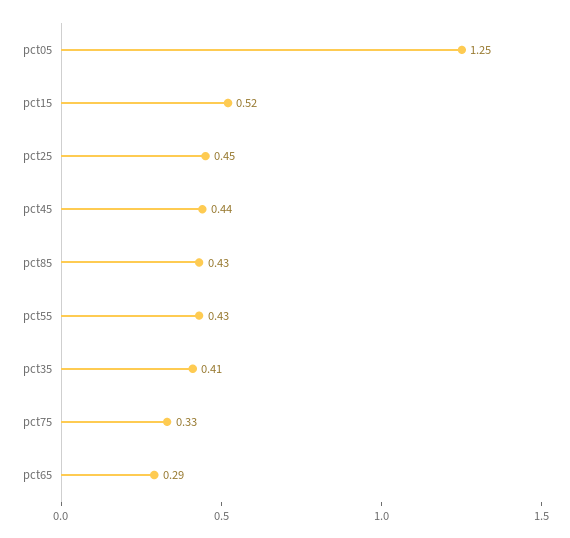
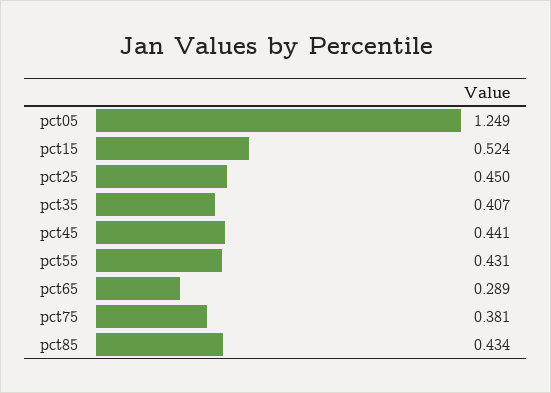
pct75: 0.33 -> 0.381

